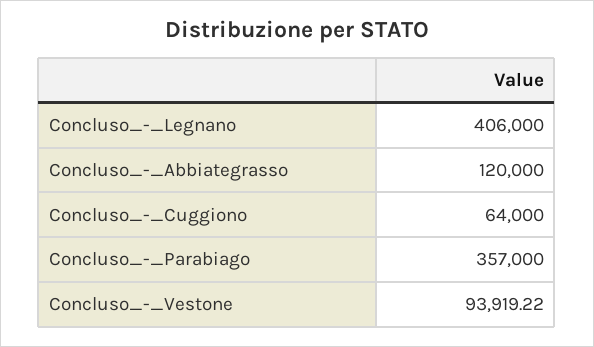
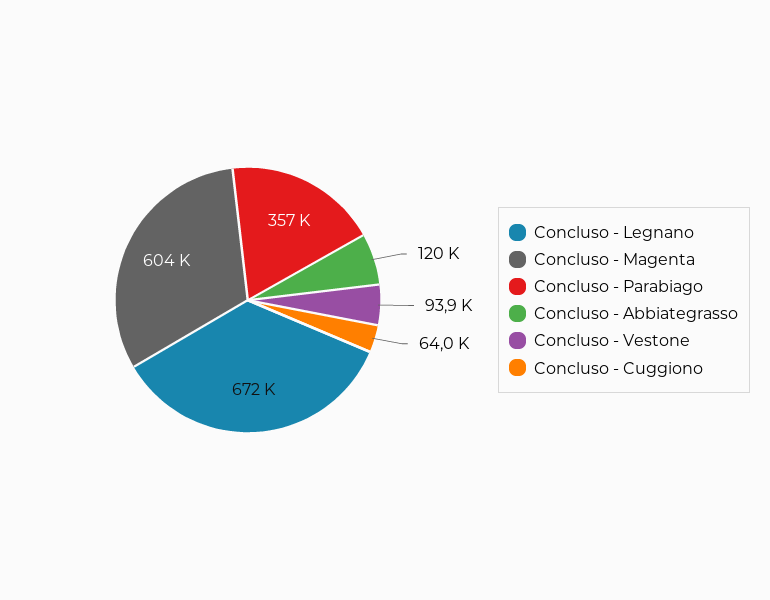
Concluso_-_Legnano: 406000 -> 672000
Concluso - Magenta: none -> 604000

